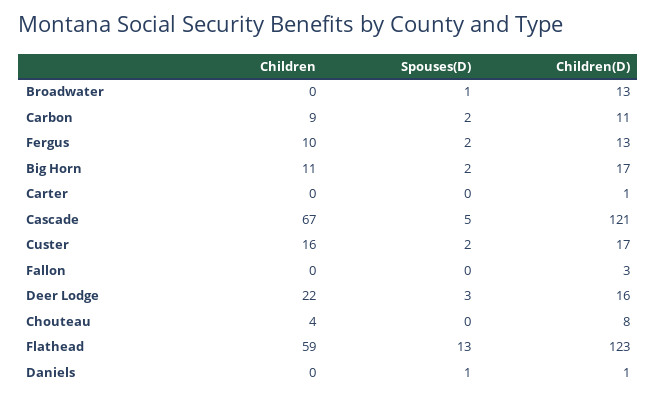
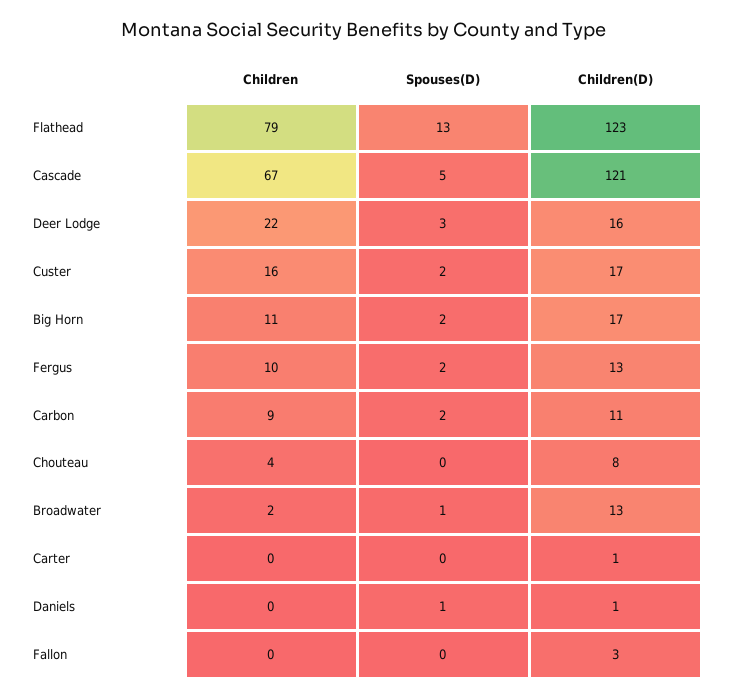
Children, Broadwater: 0 -> 2
Children, Flathead: 59 -> 79

